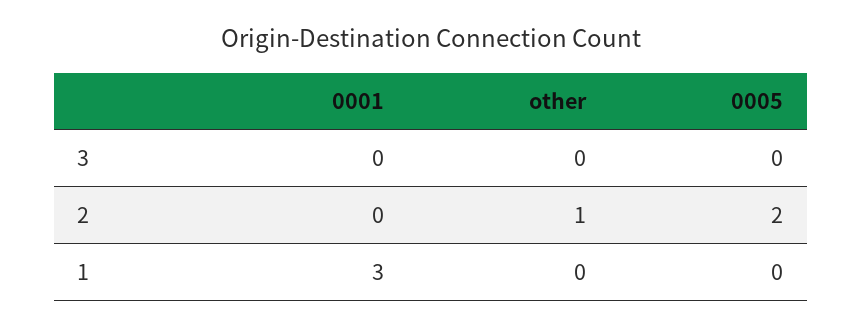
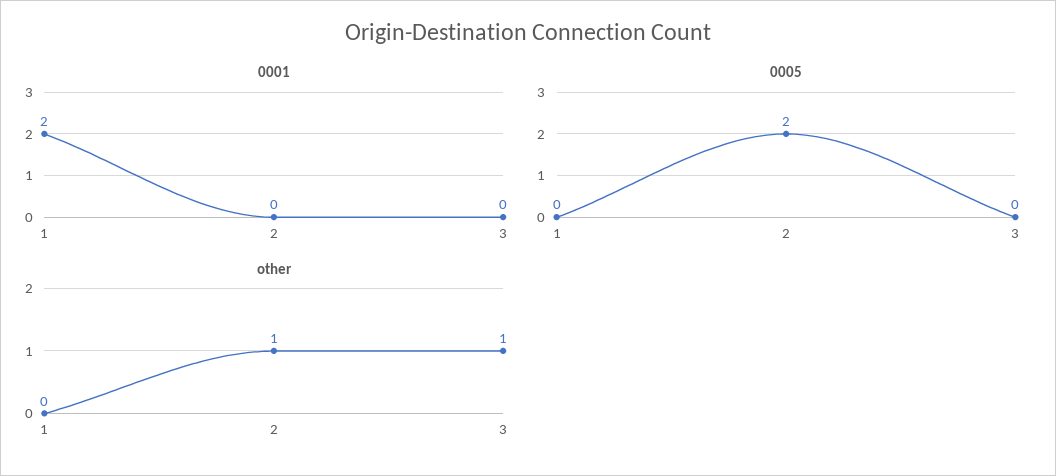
other, 3: 0 -> 1
0001, 1: 3 -> 2

